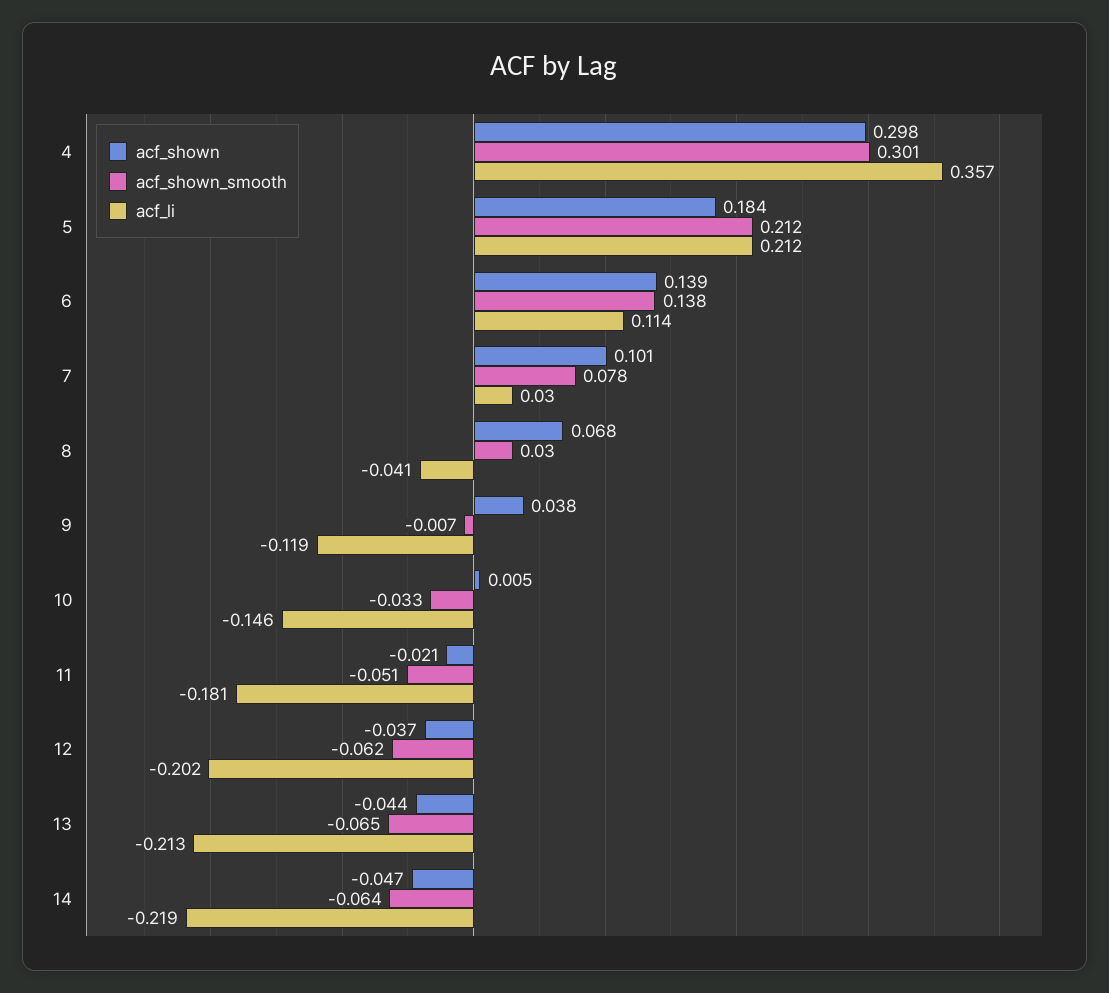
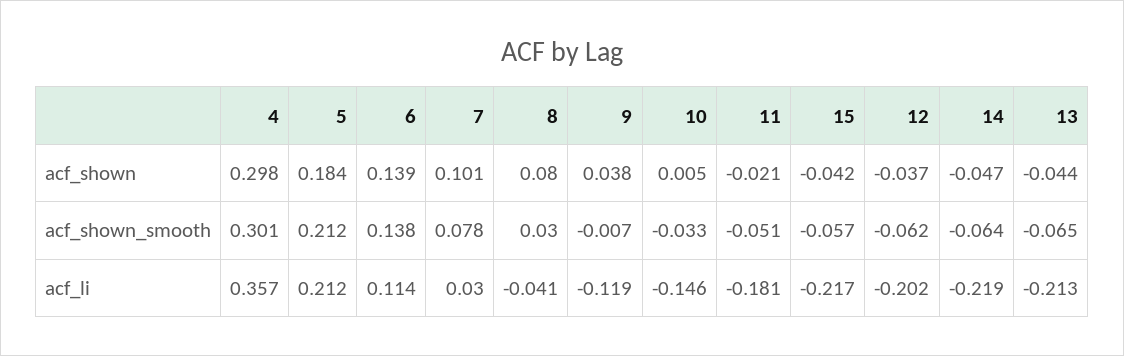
acf_shown, 8: 0.068 -> 0.08
acf_shown, 15: none -> -0.042
acf_shown_smooth, 15: none -> -0.057
acf_li, 15: none -> -0.217

